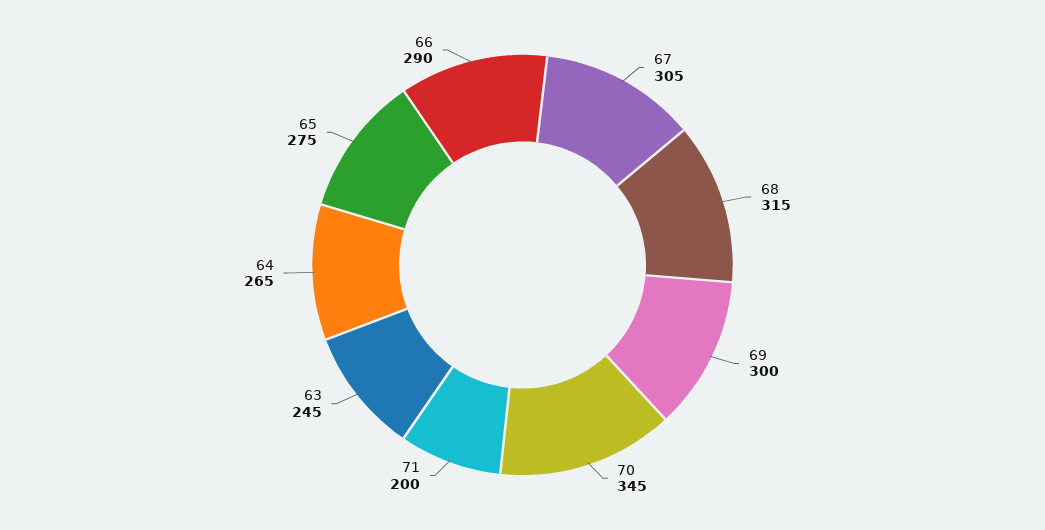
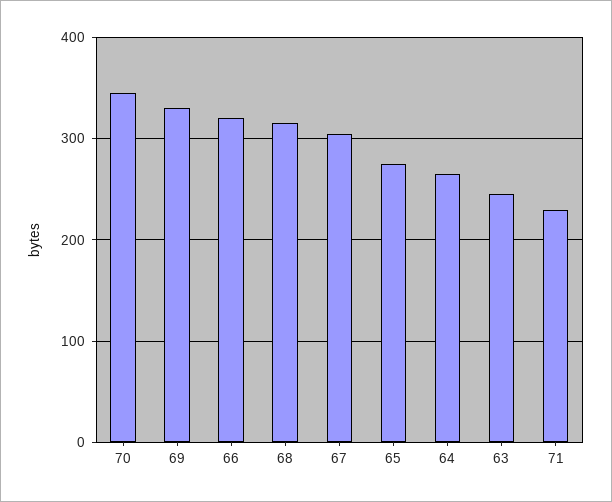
69: 300 -> 330
71: 200 -> 230
66: 290 -> 320

